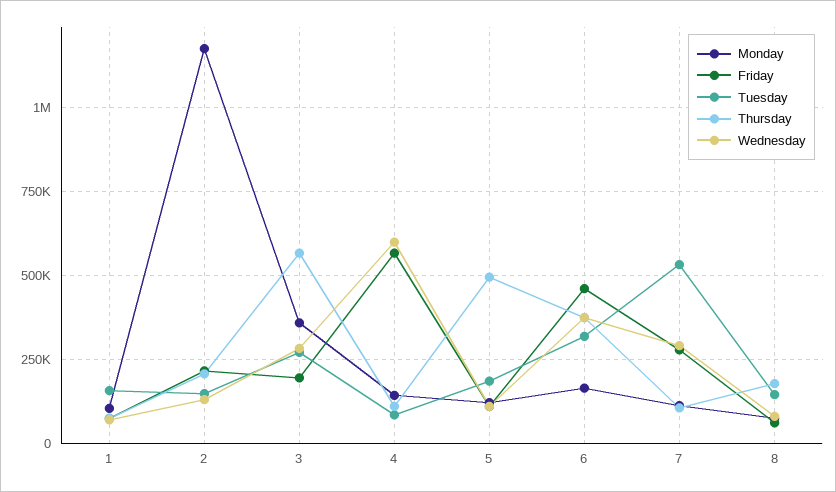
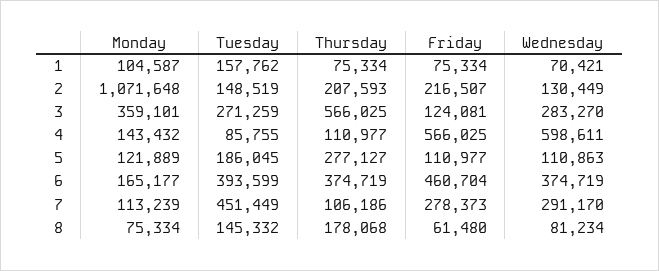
Monday, 2: 1175000 -> 1071648
Friday, 3: 200000 -> 124081
Thursday, 5: 500000 -> 277127
Tuesday, 6: 325000 -> 393599
Tuesday, 7: 525000 -> 451449

